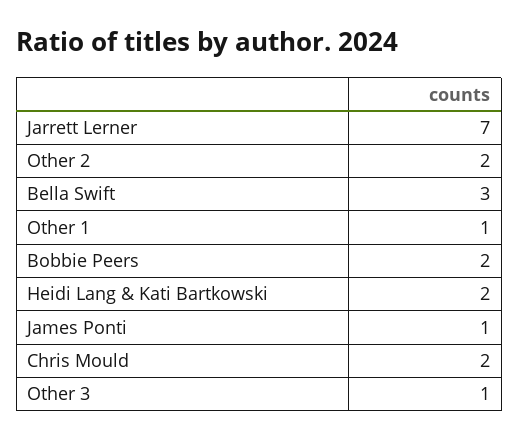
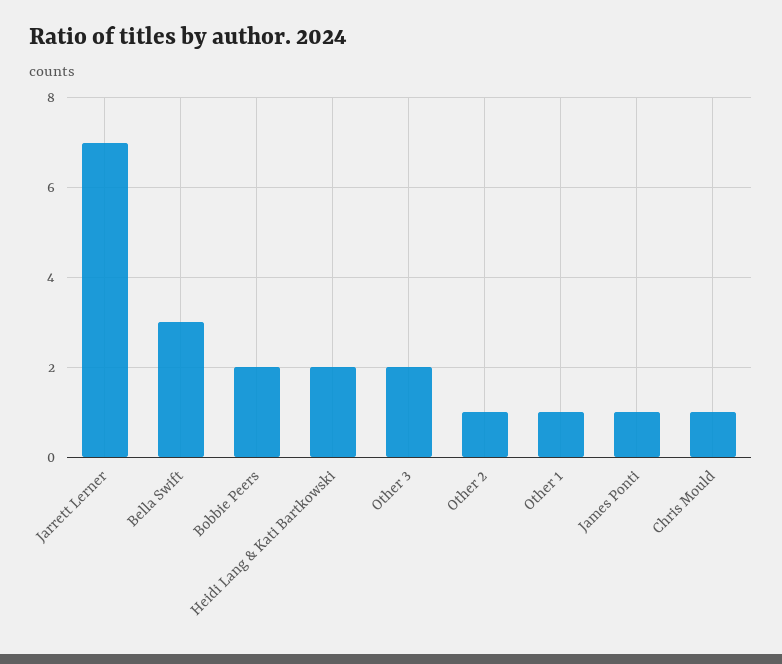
Other 2: 2 -> 1
Chris Mould: 2 -> 1
Other 3: 1 -> 2

